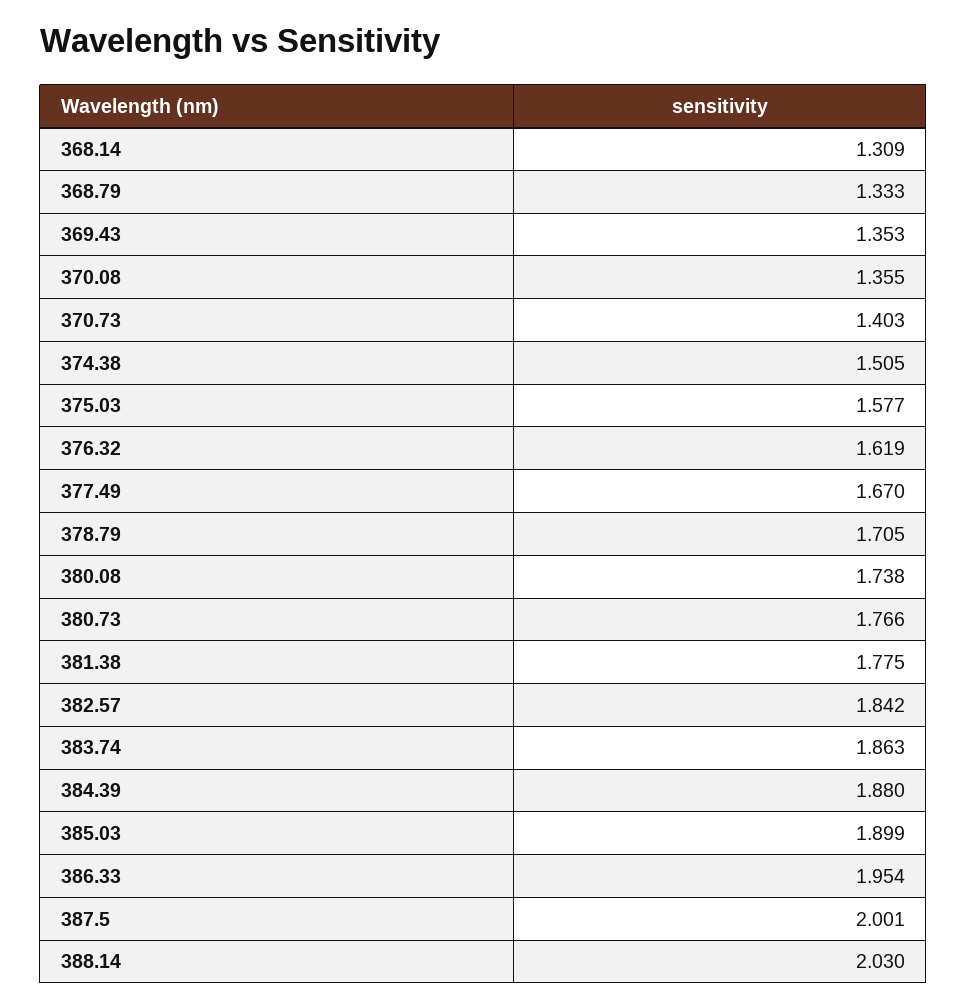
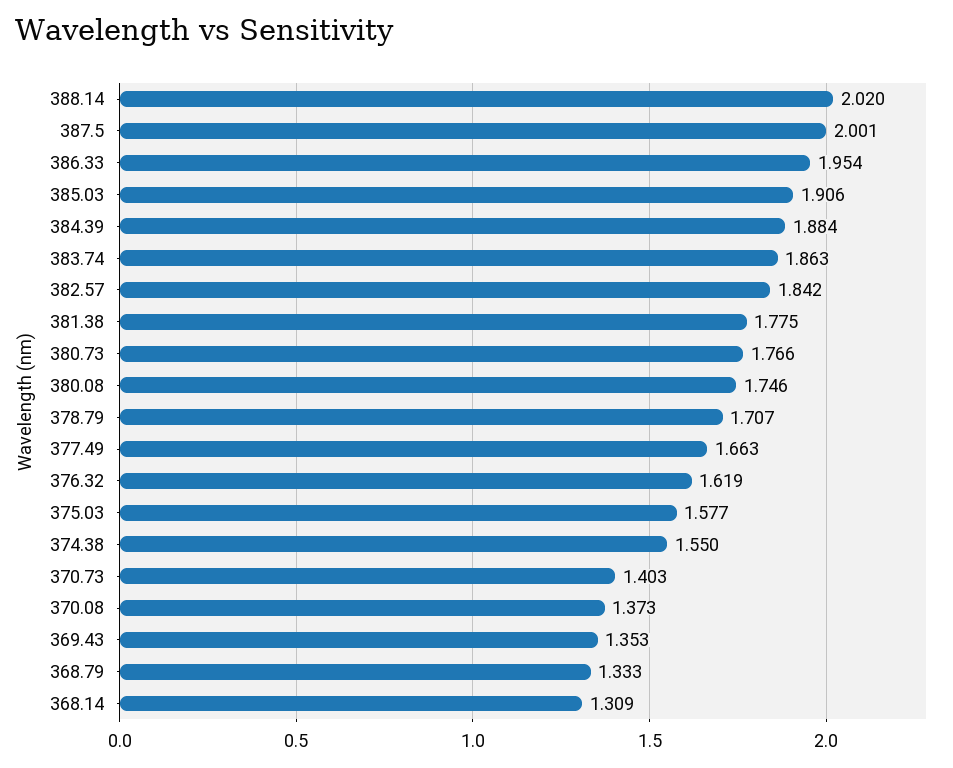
370.08: 1.355 -> 1.373
374.38: 1.505 -> 1.55
377.49: 1.67 -> 1.663
378.79: 1.705 -> 1.707
380.08: 1.738 -> 1.746
384.39: 1.88 -> 1.884
385.03: 1.899 -> 1.906
388.14: 2.03 -> 2.02

